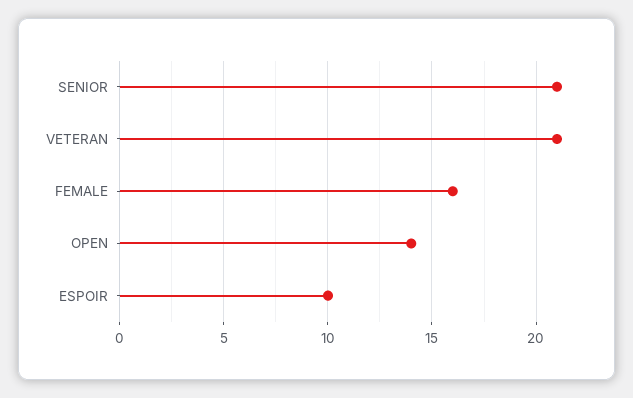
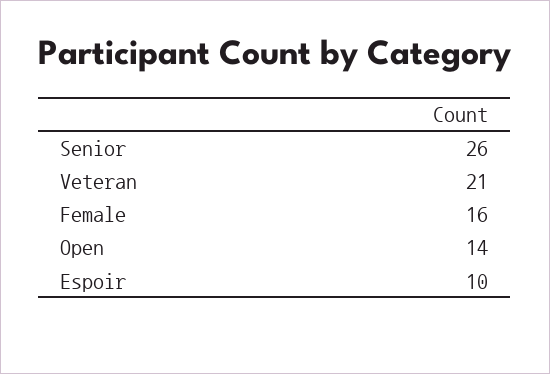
SENIOR: 21 -> 26

